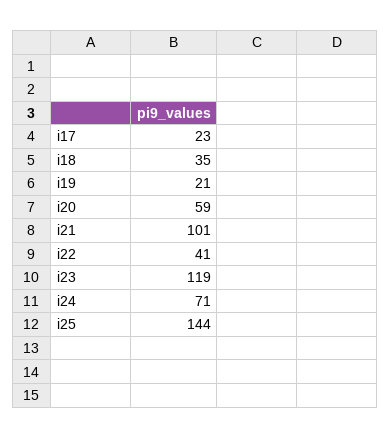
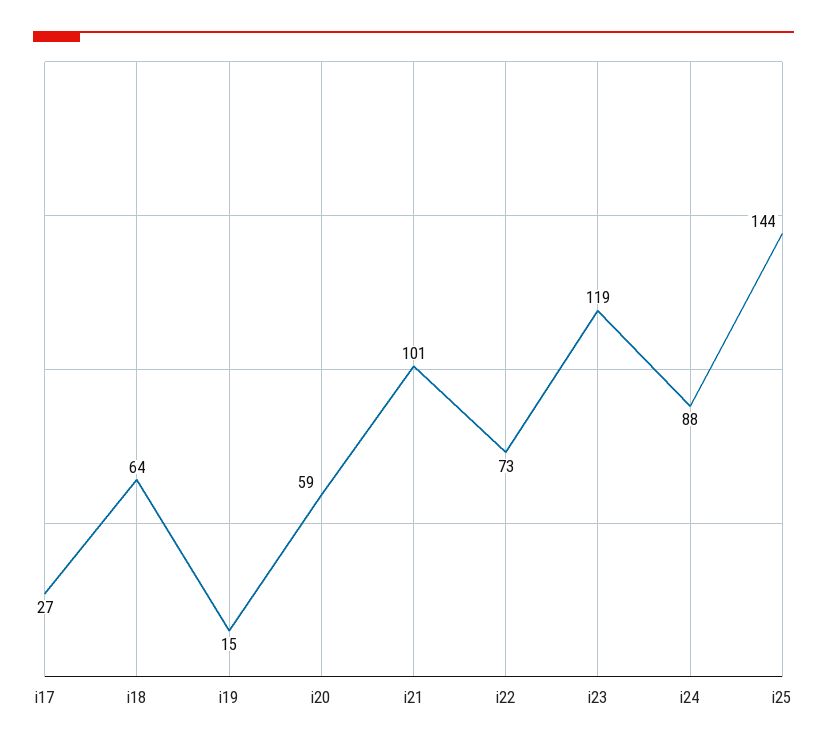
i17: 23 -> 27
i18: 35 -> 64
i19: 21 -> 15
i22: 41 -> 73
i24: 71 -> 88

